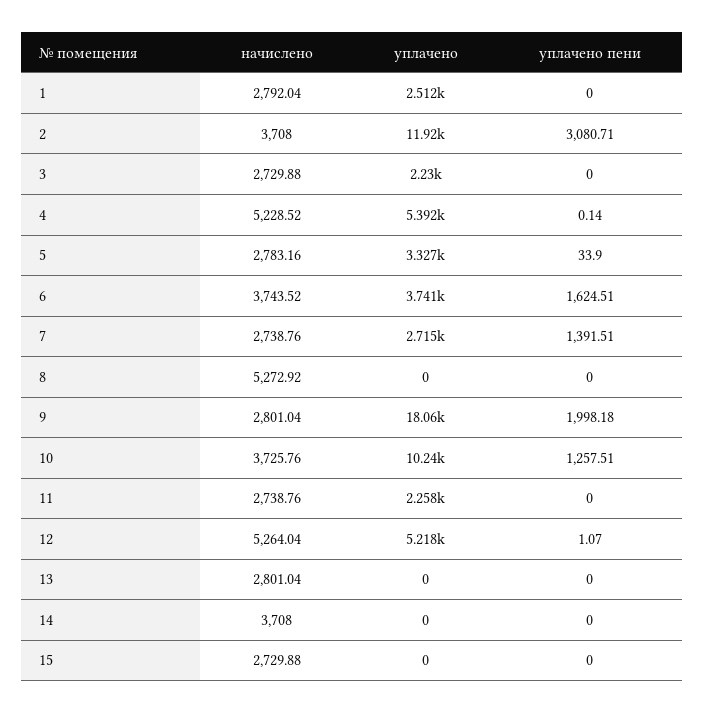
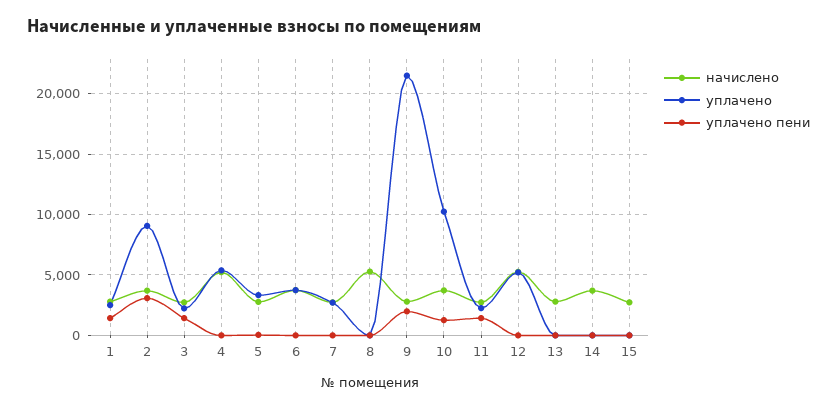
уплачено пени, 1: 0 -> 1500
уплачено, 2: 11920 -> 9000
уплачено пени, 3: 0 -> 1500
уплачено пени, 6: 1624.51 -> 0
уплачено пени, 7: 1391.51 -> 0
уплачено, 9: 18060 -> 21500
уплачено пени, 11: 0 -> 1500

